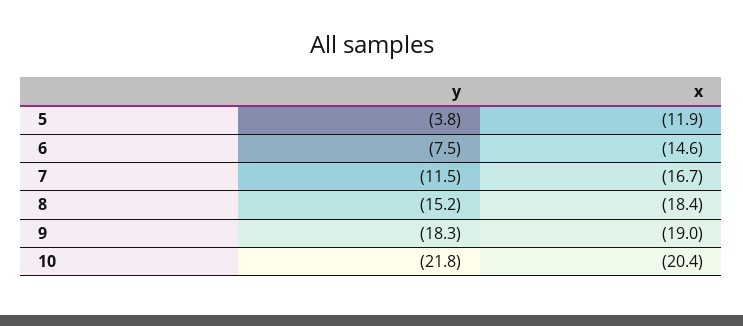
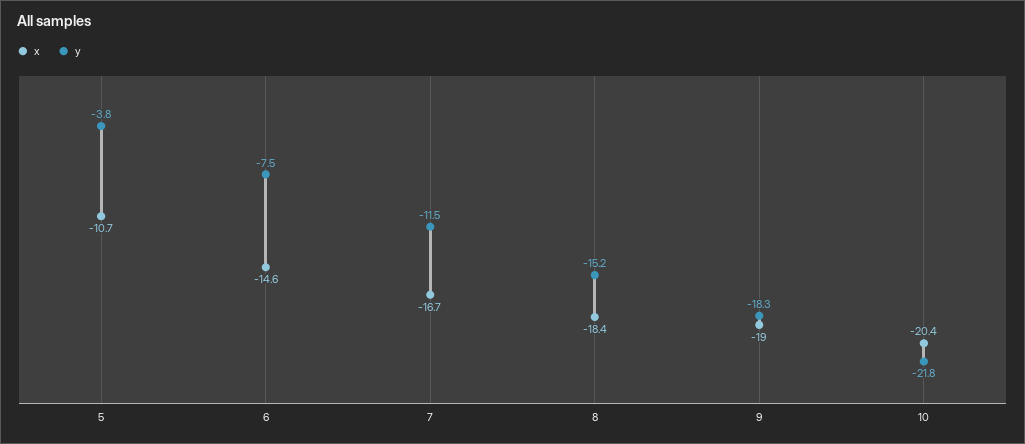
x, 5: -11.9 -> -10.7

